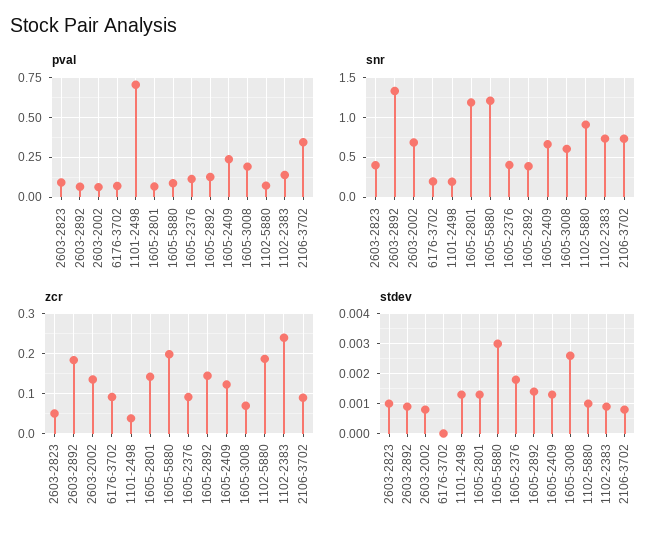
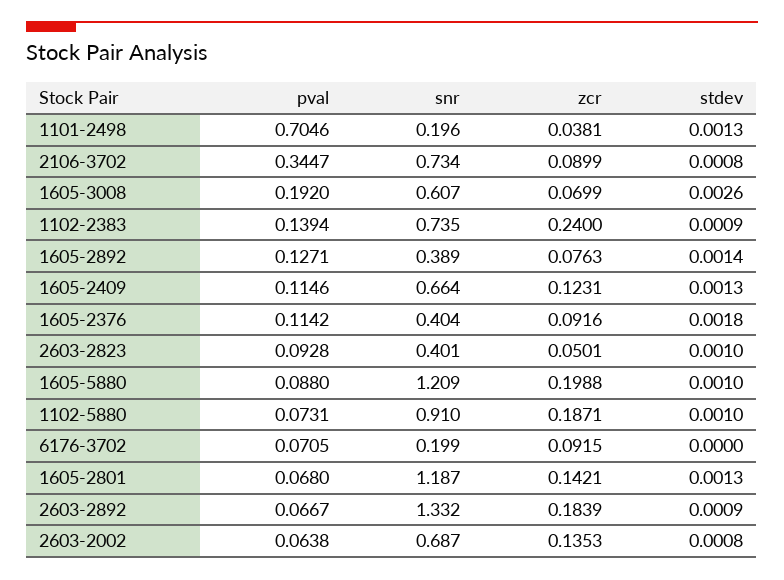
pval, 1605-2409: 0.25 -> 0.1146
zcr, 1605-2892: 0.14 -> 0.0763
stdev, 1605-5880: 0.003 -> 0.001

